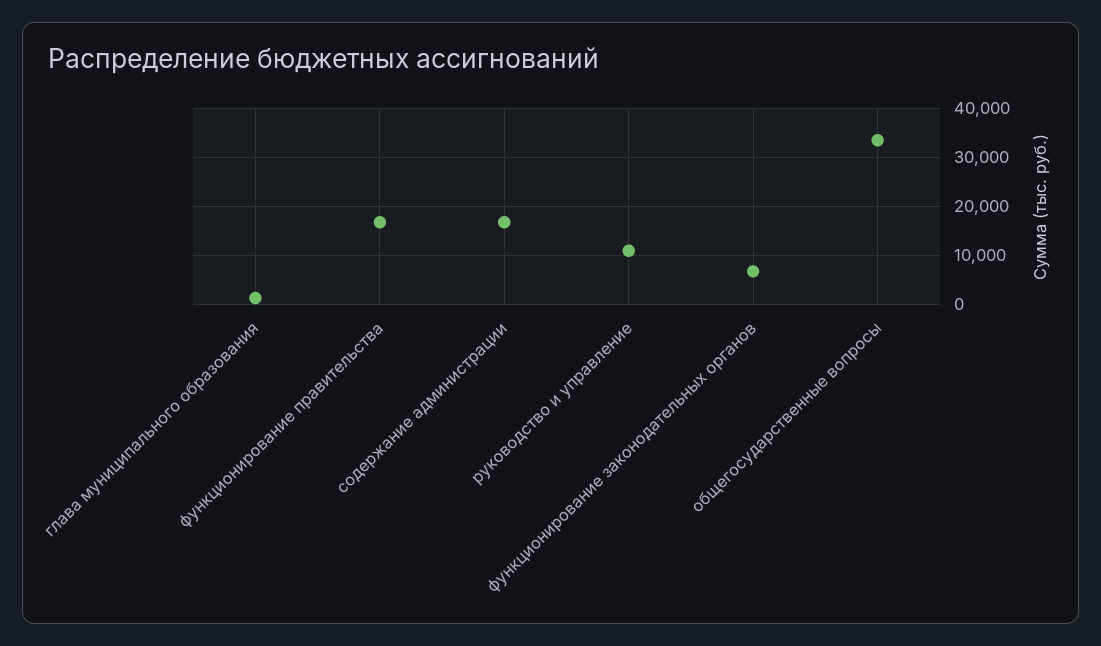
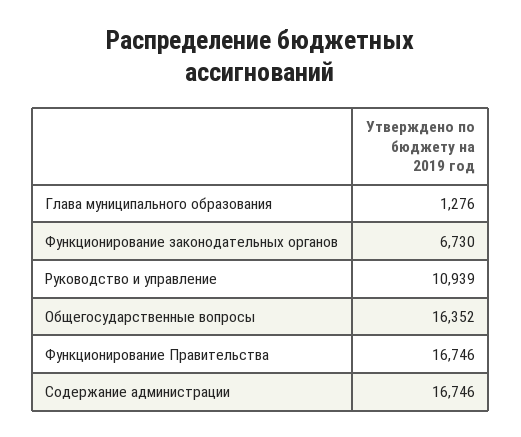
общегосударственные вопросы: 34000 -> 16352

